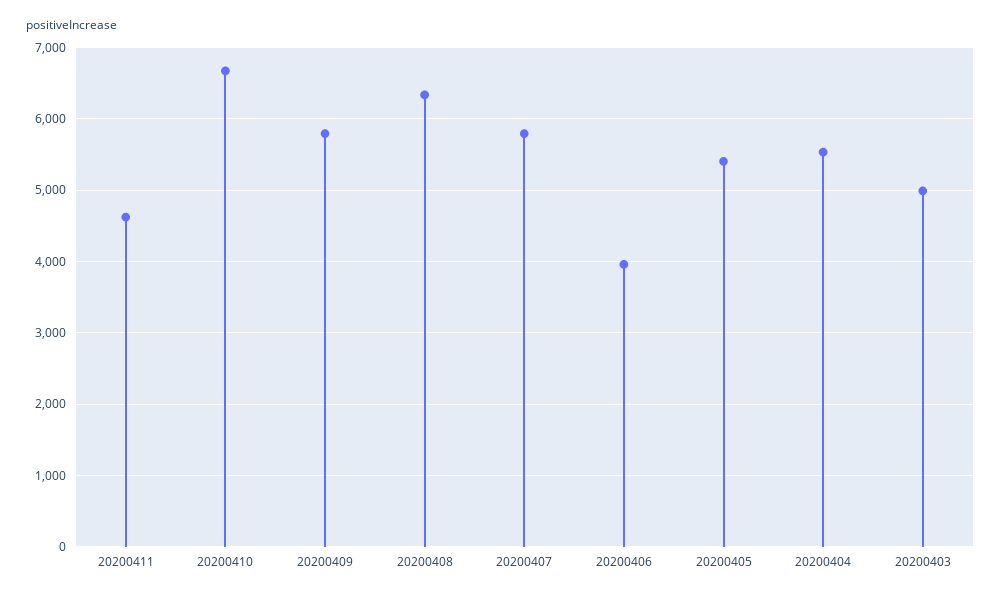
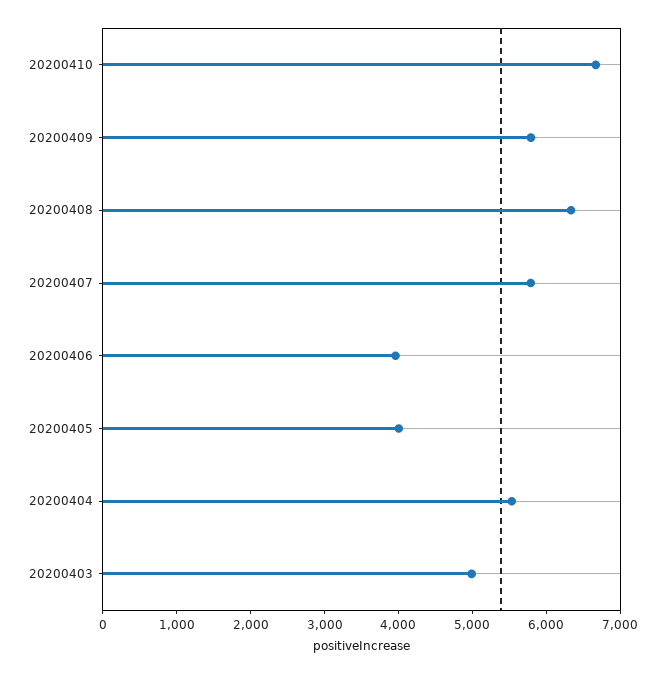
20200411: 4600 -> none
20200405: 5400 -> 4000

